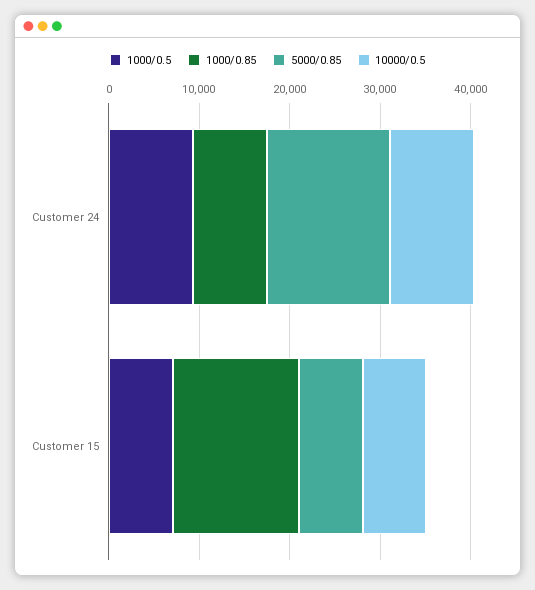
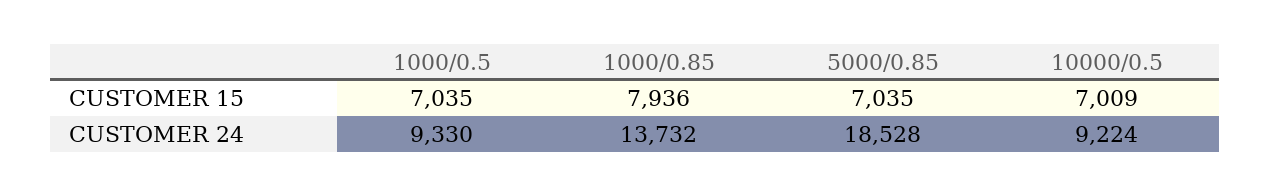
1000/0.85, Customer 24: 8000 -> 13732
5000/0.85, Customer 24: 14000 -> 18528
1000/0.85, Customer 15: 14000 -> 7936

